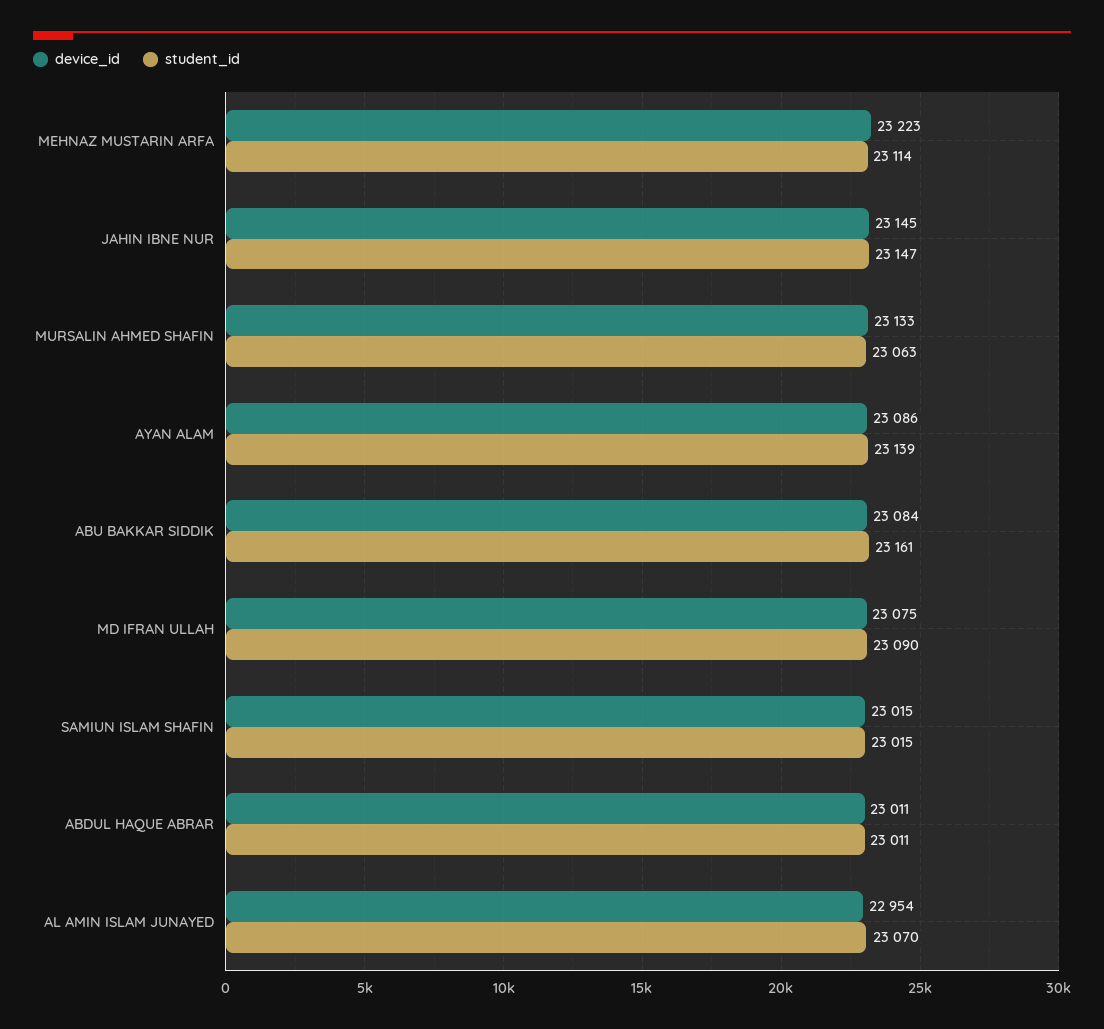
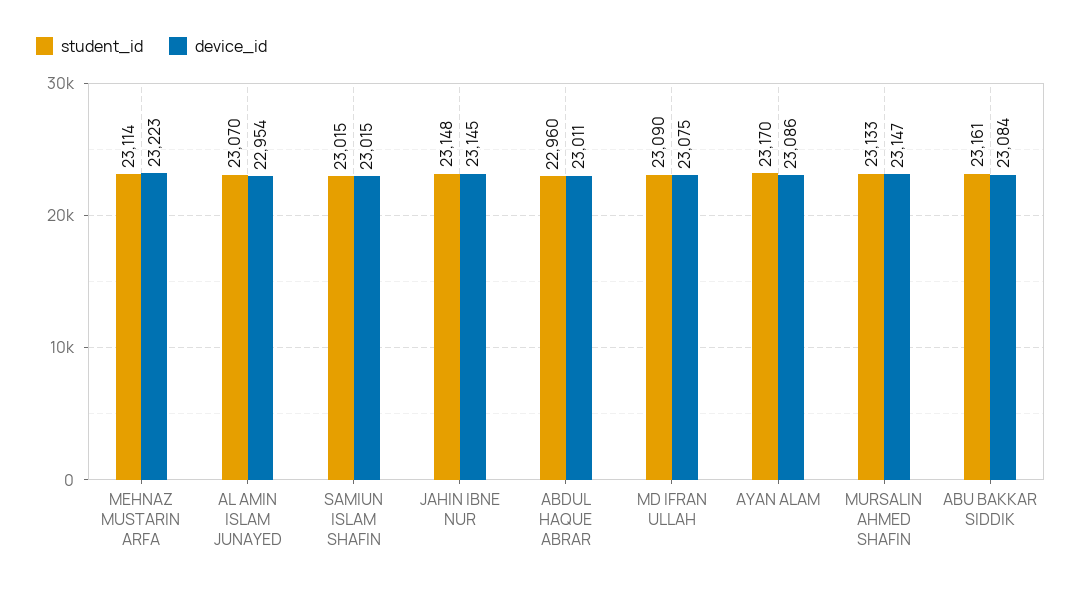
student_id, JAHIN IBNE NUR: 23147 -> 23148
device_id, MURSALIN AHMED SHAFIN: 23133 -> 23147
student_id, MURSALIN AHMED SHAFIN: 23063 -> 23133
student_id, AYAN ALAM: 23139 -> 23170
student_id, ABDUL HAQUE ABRAR: 23011 -> 22960

